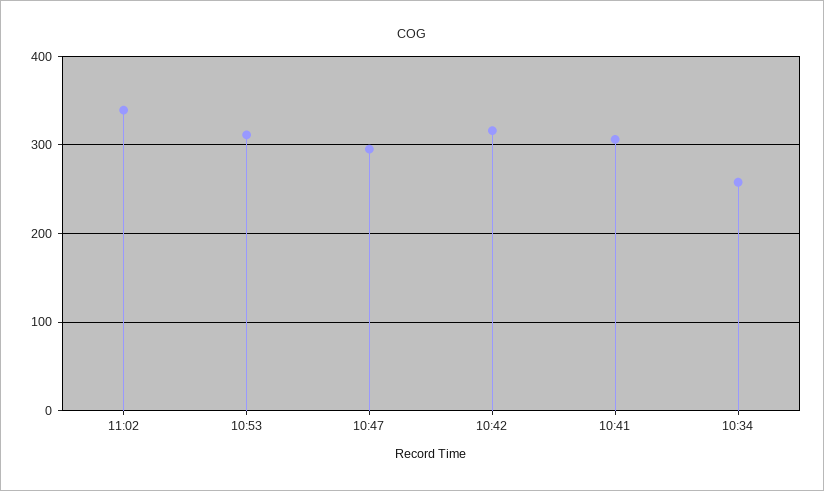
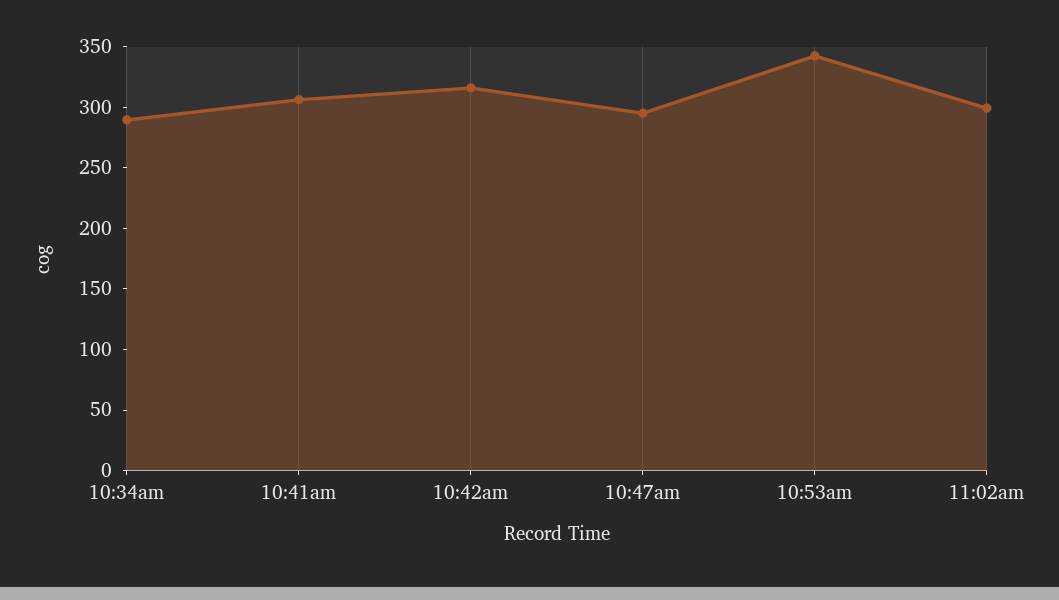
11:02: 340 -> 300
10:53: 310 -> 340
10:34: 260 -> 290

